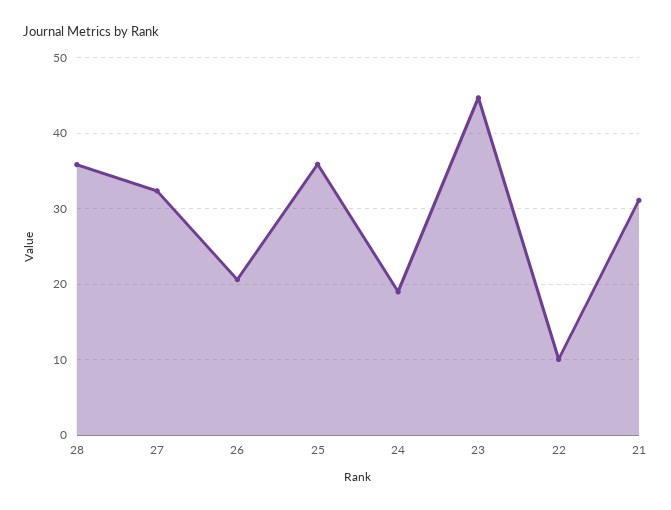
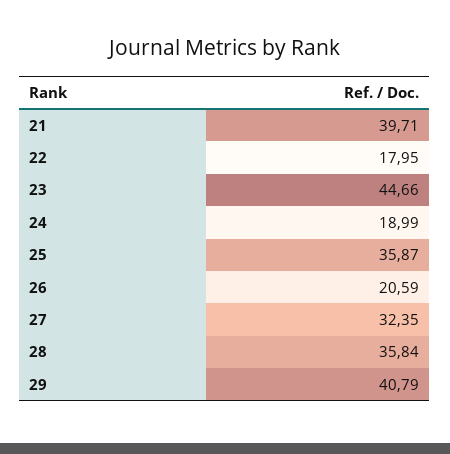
22: 10 -> 17.95
21: 31 -> 39.71
29: none -> 40.79

